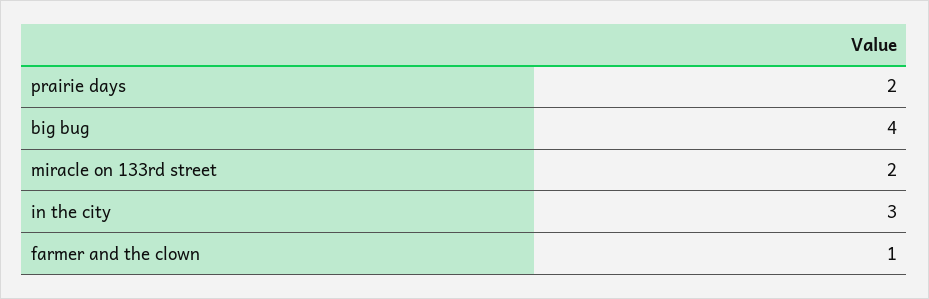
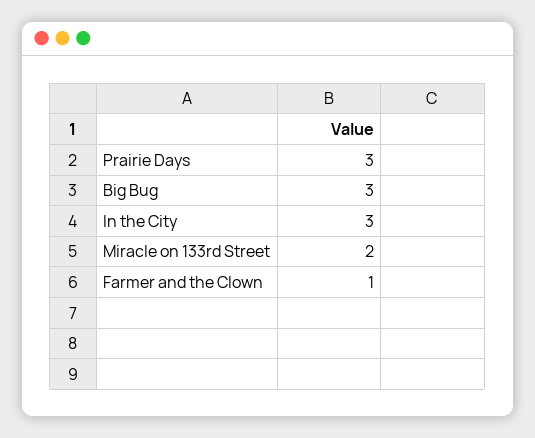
prairie days: 2 -> 3
big bug: 4 -> 3

